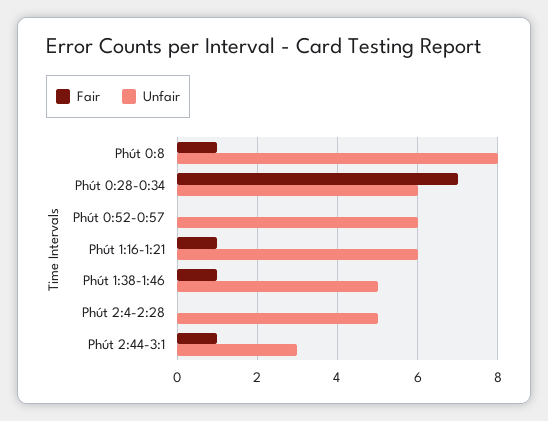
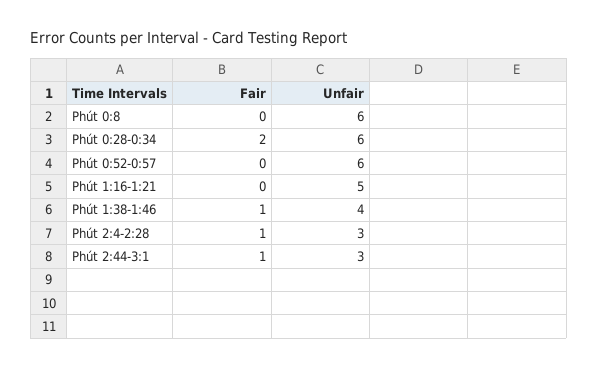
Fair, Phút 0:8: 1 -> 0
Unfair, Phút 0:8: 8 -> 6
Fair, Phút 0:28-0:34: 7 -> 2
Fair, Phút 1:16-1:21: 1 -> 0
Unfair, Phút 1:16-1:21: 6 -> 5
Unfair, Phút 1:38-1:46: 5 -> 4
Fair, Phút 2:4-2:28: 0 -> 1
Unfair, Phút 2:4-2:28: 5 -> 3

